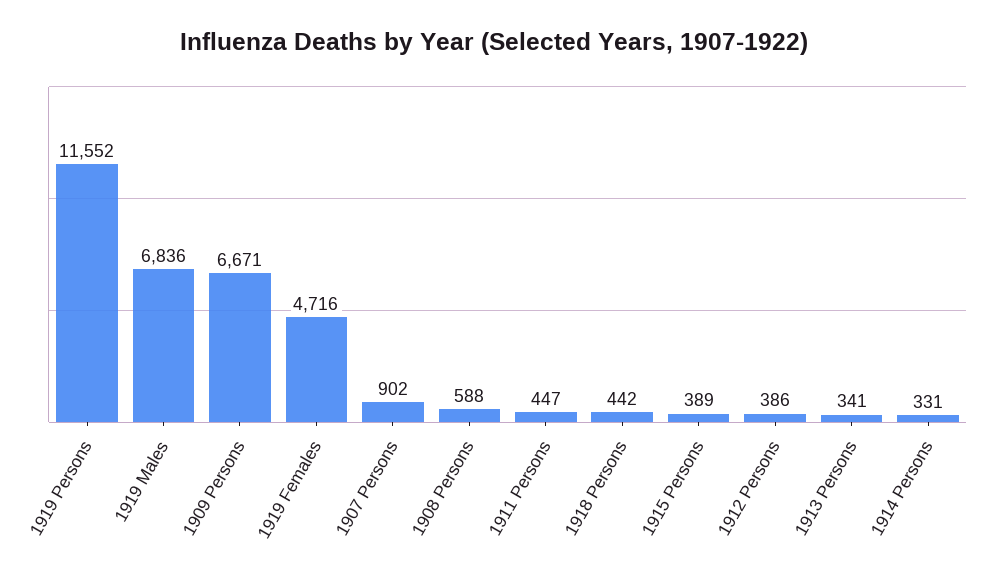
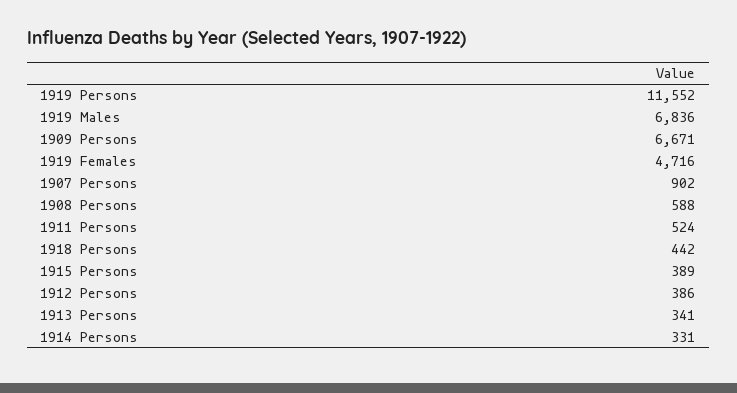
1911 Persons: 447 -> 524

